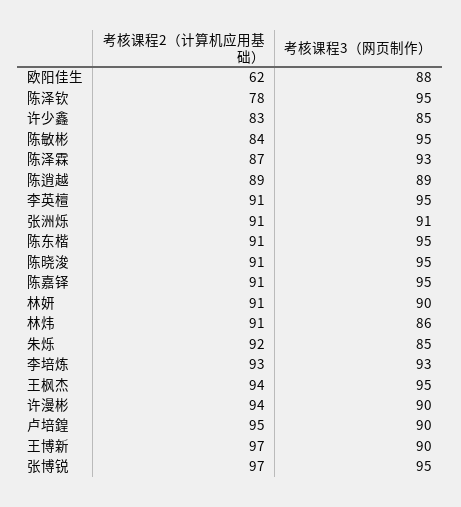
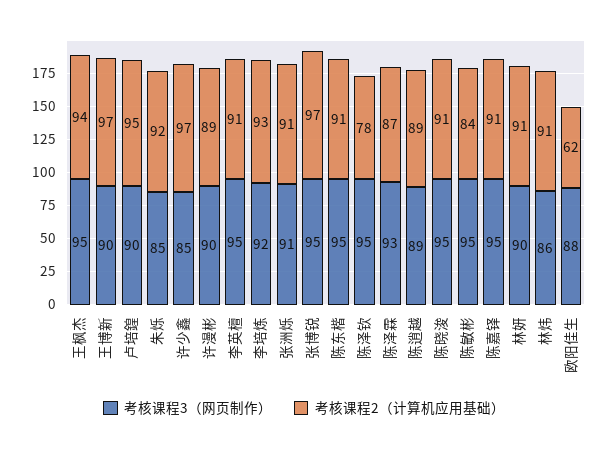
考核课程2（计算机应用基础）, 许少鑫: 83 -> 97
考核课程3（网页制作）, 李培炼: 93 -> 92
考核课程2（计算机应用基础）, 许漫彬: 94 -> 89

